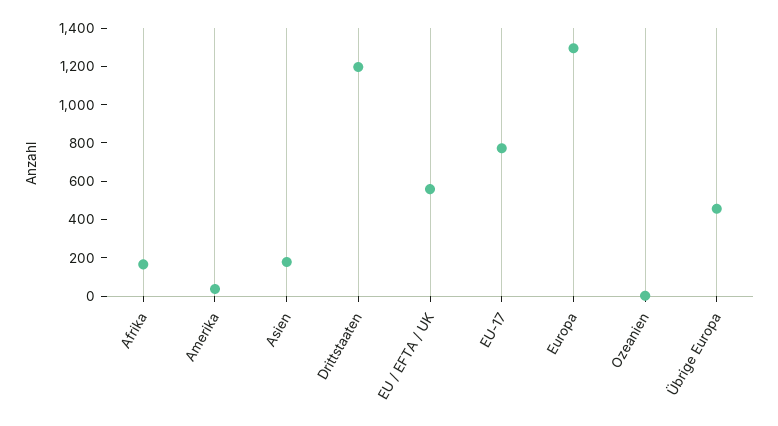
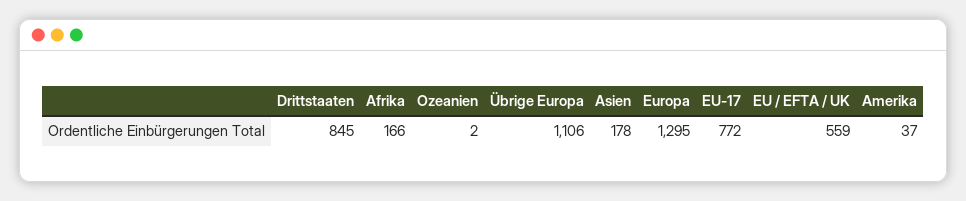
Drittstaaten: 1200 -> 845
Übrige Europa: 450 -> 1106

